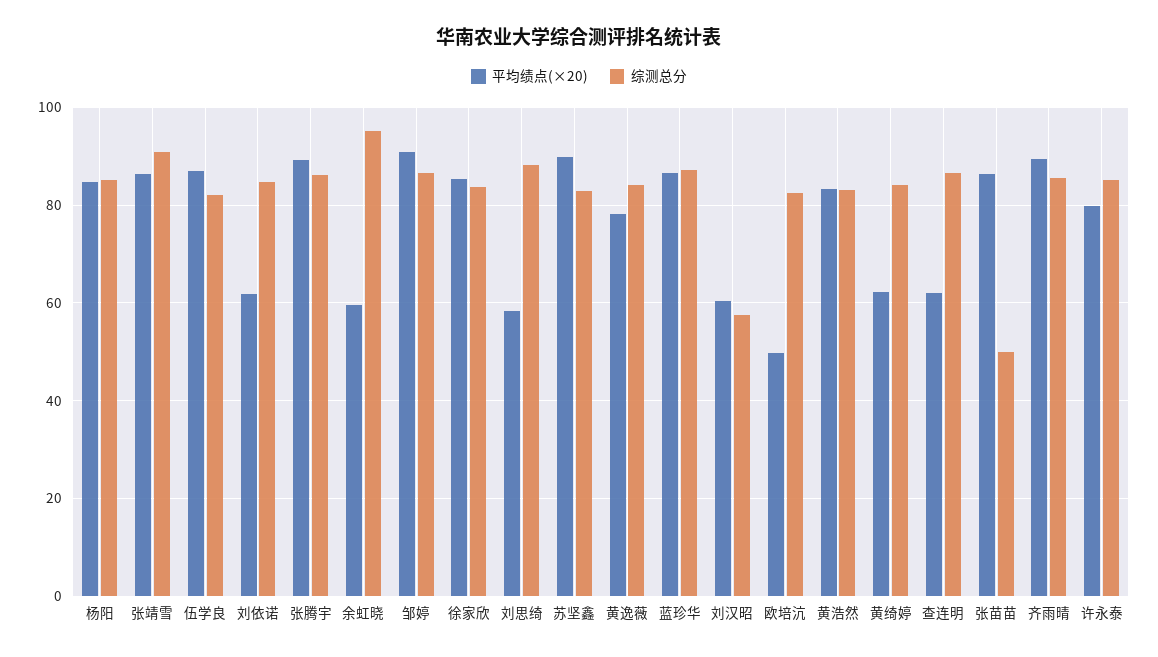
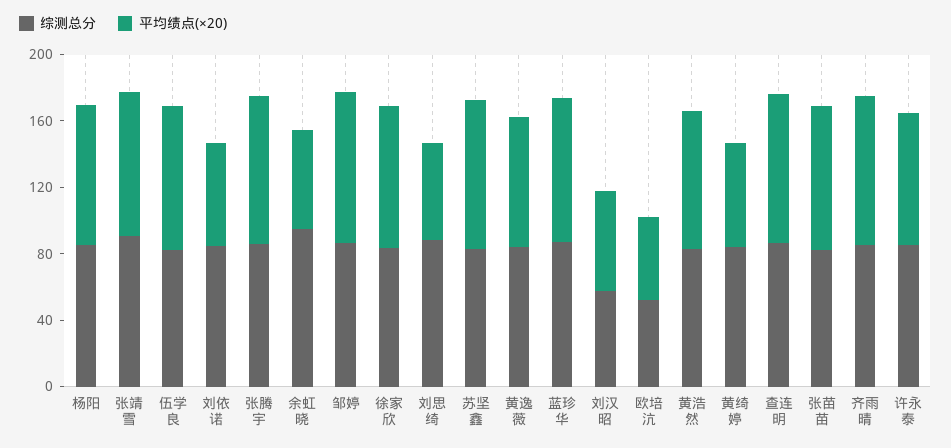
综测总分, 欧培沆: 82 -> 50
平均绩点(×20), 查连明: 62 -> 90
综测总分, 张苗苗: 50 -> 80

